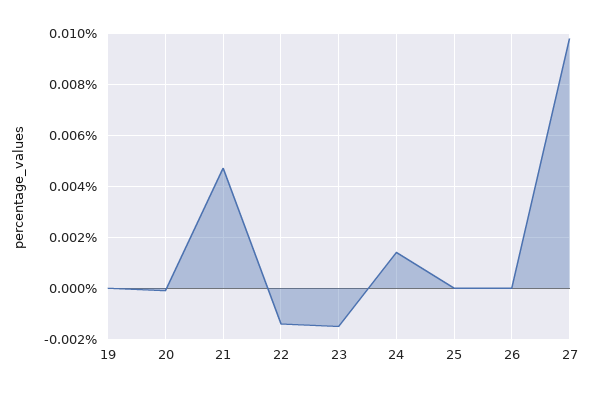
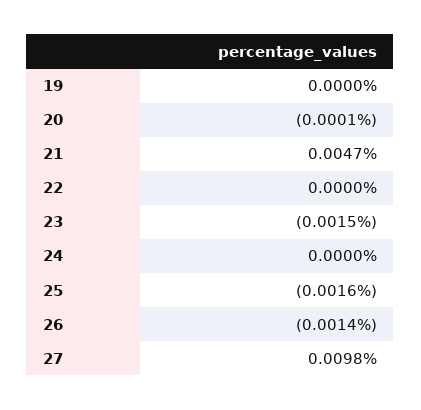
22: -0.0015 -> 0
24: 0.0015 -> 0
25: 0 -> -0.0016
26: 0 -> -0.0014

